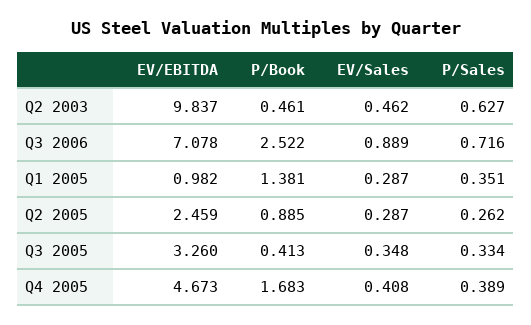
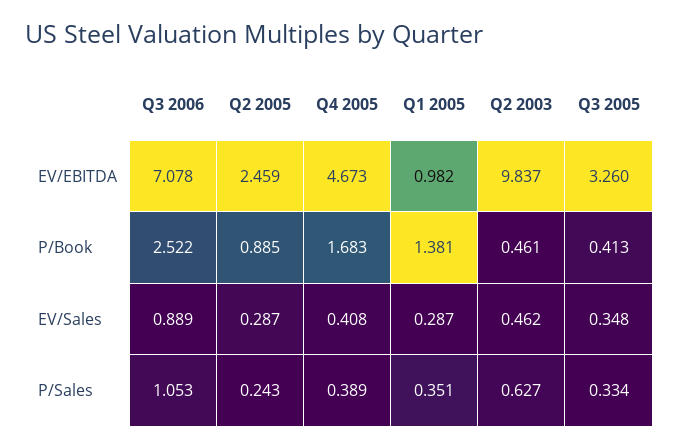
P/Sales, Q3 2006: 0.716 -> 1.053
P/Sales, Q2 2005: 0.262 -> 0.243

